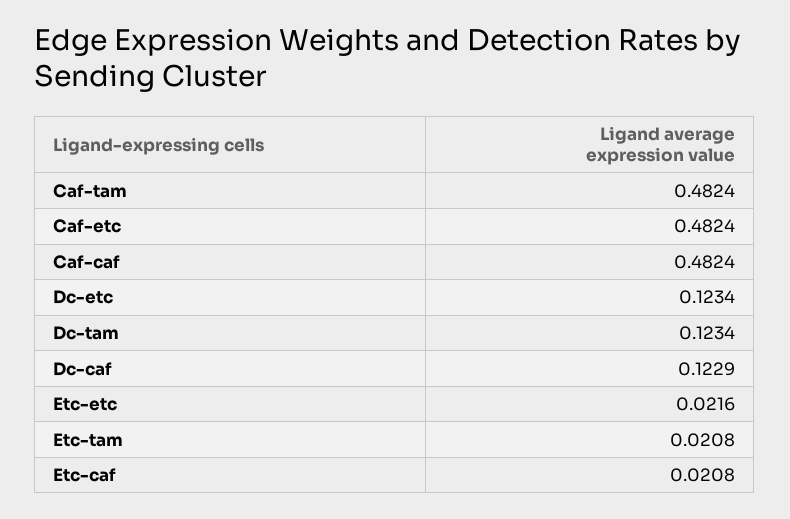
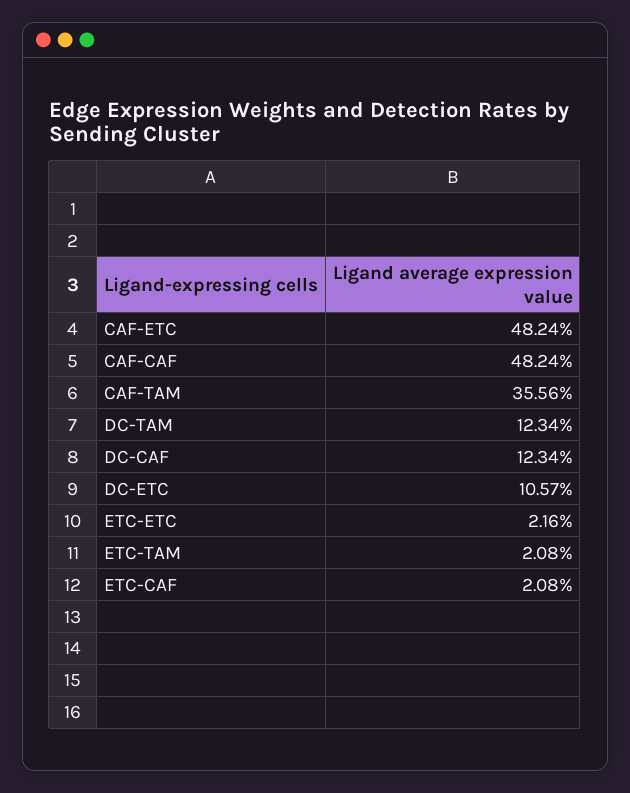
Caf-tam: 0.4824 -> 0.3556
Dc-etc: 0.1234 -> 0.1057
Dc-caf: 0.1229 -> 0.1234

